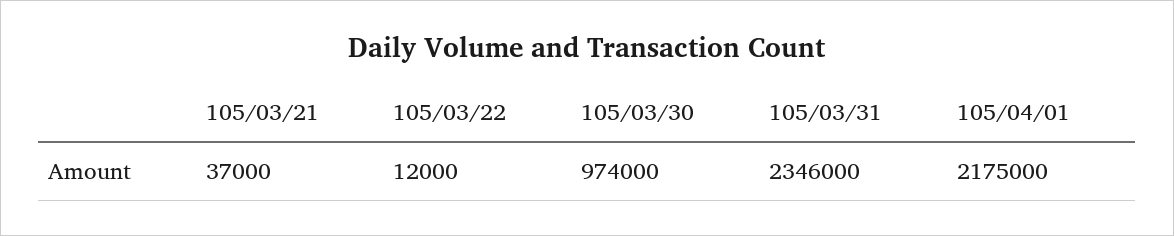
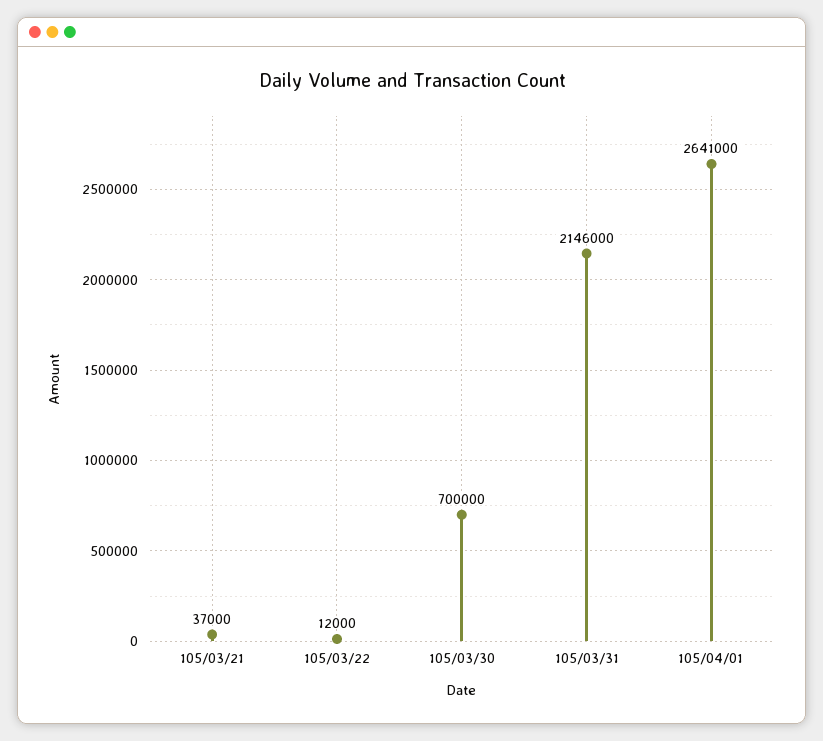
105/03/30: 974000 -> 700000
105/03/31: 2346000 -> 2146000
105/04/01: 2175000 -> 2641000

